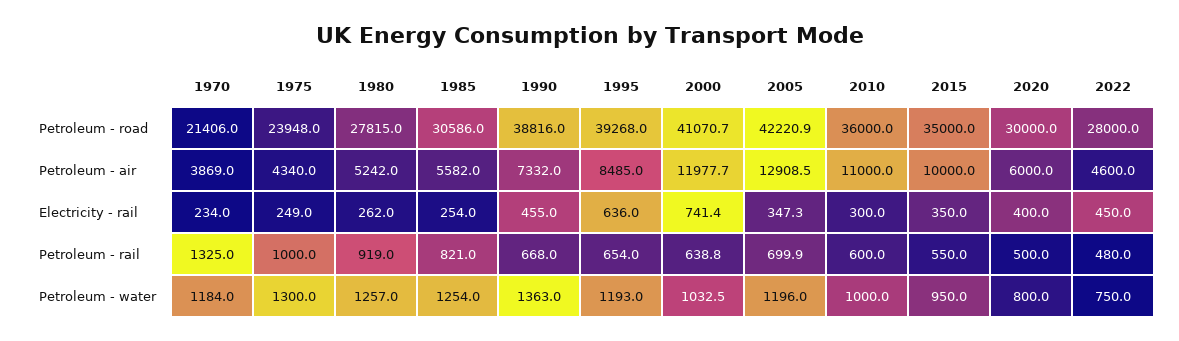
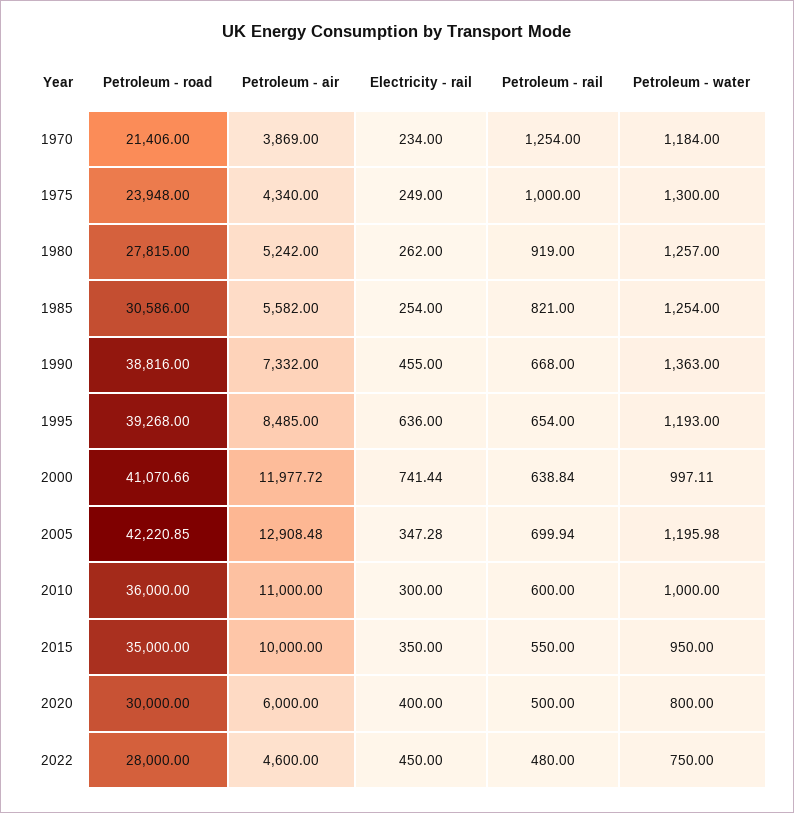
1970, Petroleum - rail: 1325 -> 1254
2000, Petroleum - water: 1032.5 -> 997.11

